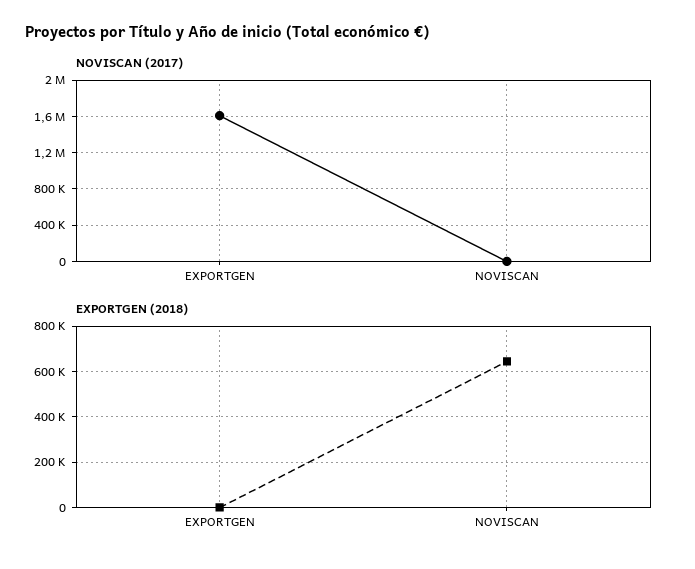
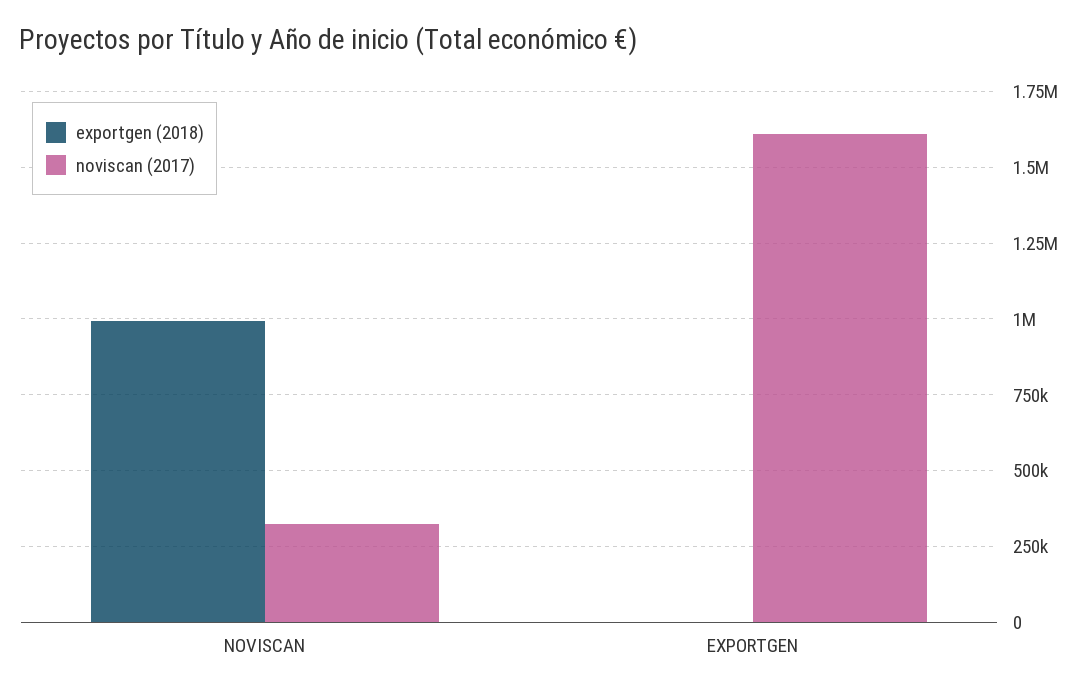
NOVISCAN (2017), NOVISCAN: 0 -> 325000
EXPORTGEN (2018), NOVISCAN: 650000 -> 1000000

